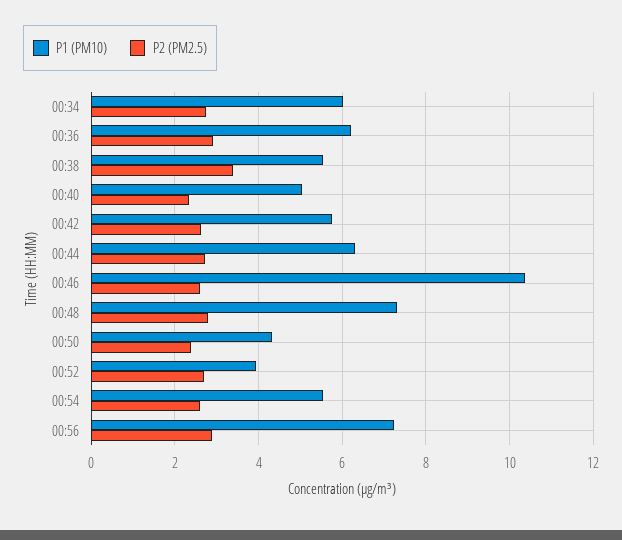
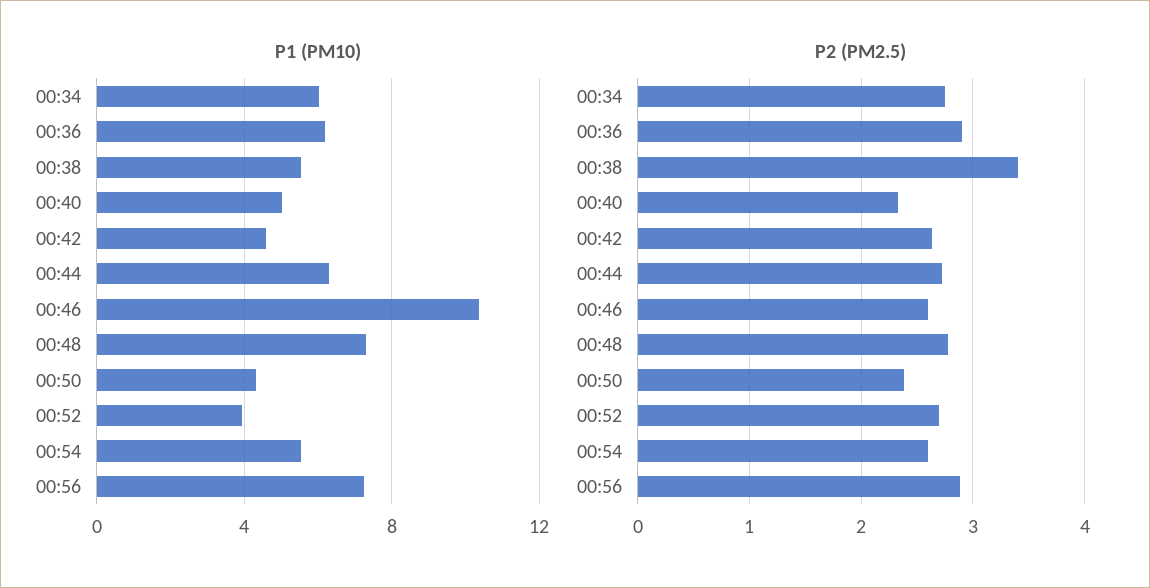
P1 (PM10), 00:42: 5.8 -> 4.5

